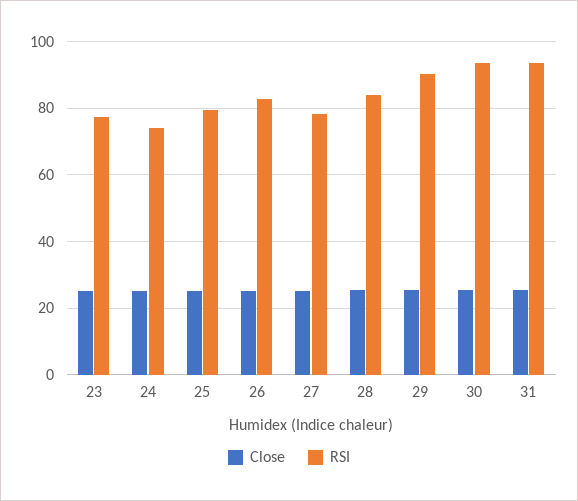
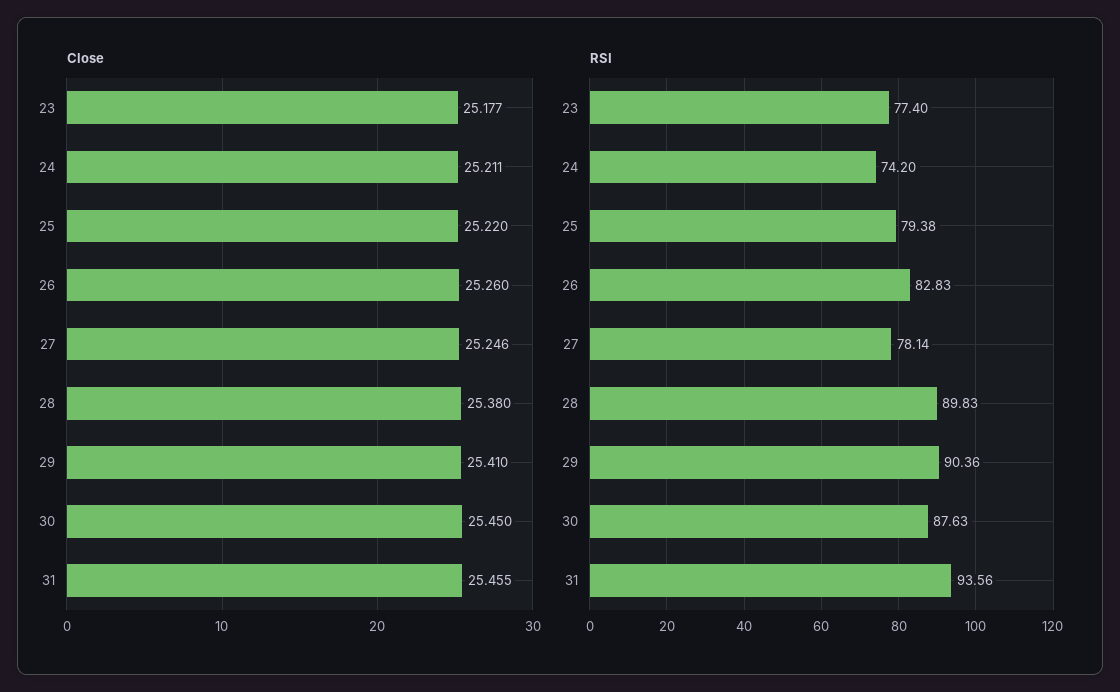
RSI, 28: 84 -> 89.83
RSI, 30: 94 -> 87.63

